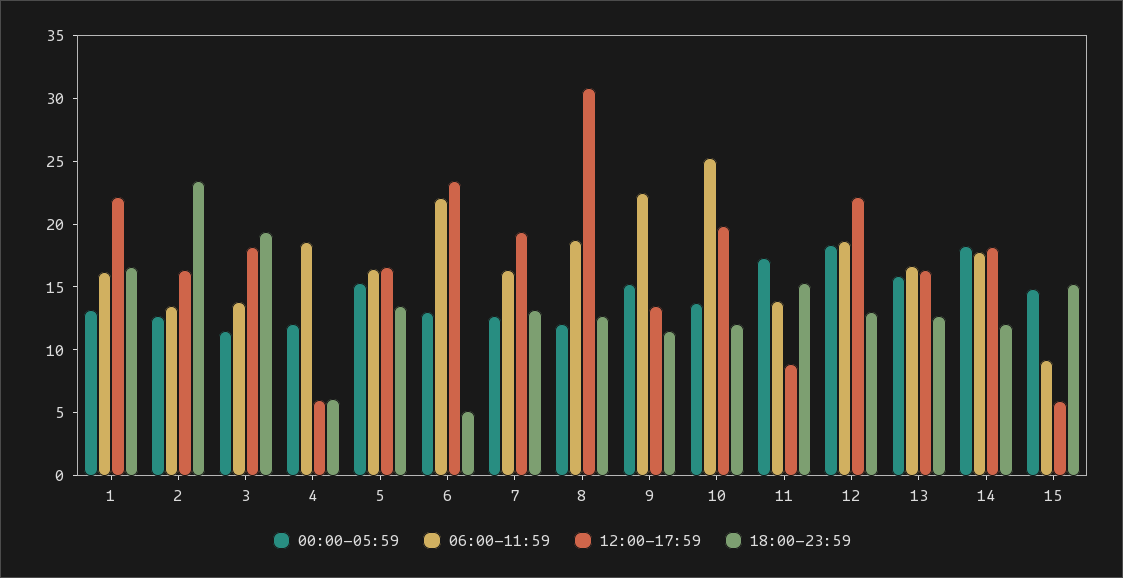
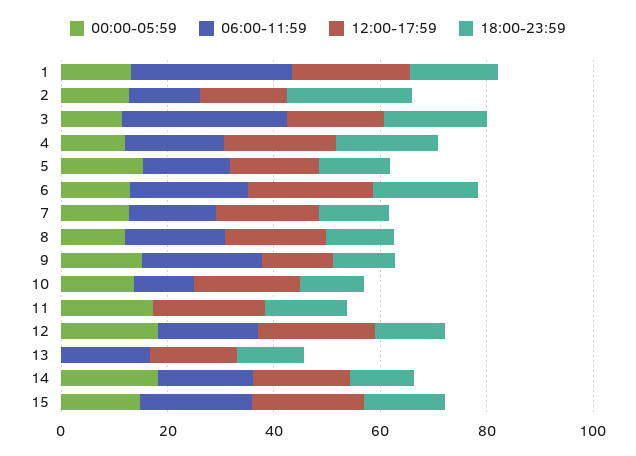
06:00-11:59, 1: 16 -> 30
06:00-11:59, 3: 14 -> 30
12:00-17:59, 4: 6 -> 20
18:00-23:59, 4: 6 -> 20
18:00-23:59, 6: 5 -> 20
12:00-17:59, 8: 31 -> 20
06:00-11:59, 10: 25 -> 10
06:00-11:59, 11: 14 -> 0
12:00-17:59, 11: 9 -> 20
00:00-05:59, 13: 16 -> 0
06:00-11:59, 15: 9 -> 20
12:00-17:59, 15: 6 -> 20

